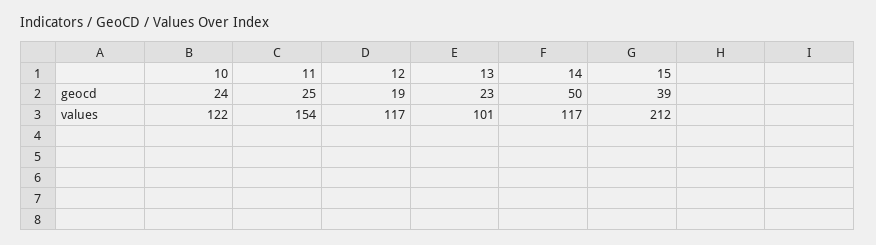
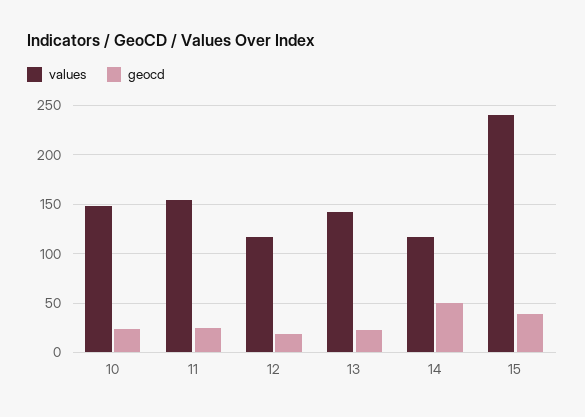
values, 10: 122 -> 150
values, 13: 101 -> 140
values, 15: 212 -> 240

